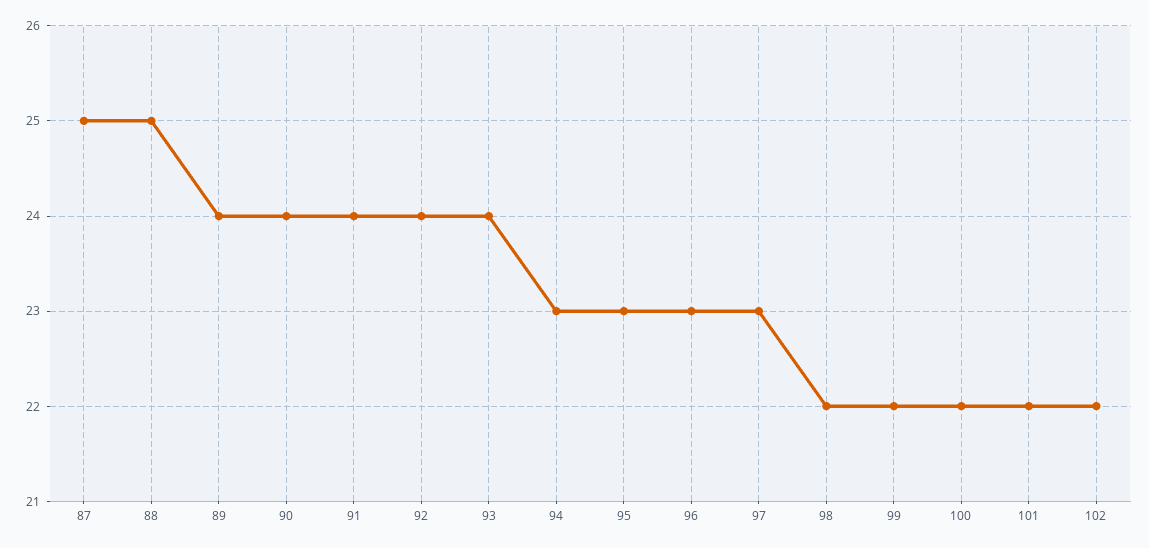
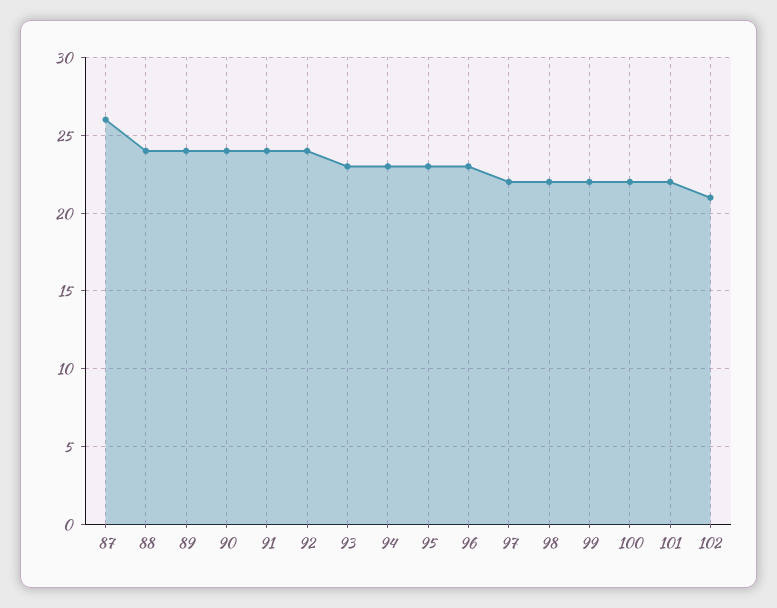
87: 25 -> 26
88: 25 -> 24
93: 24 -> 23
97: 23 -> 22
102: 22 -> 21

